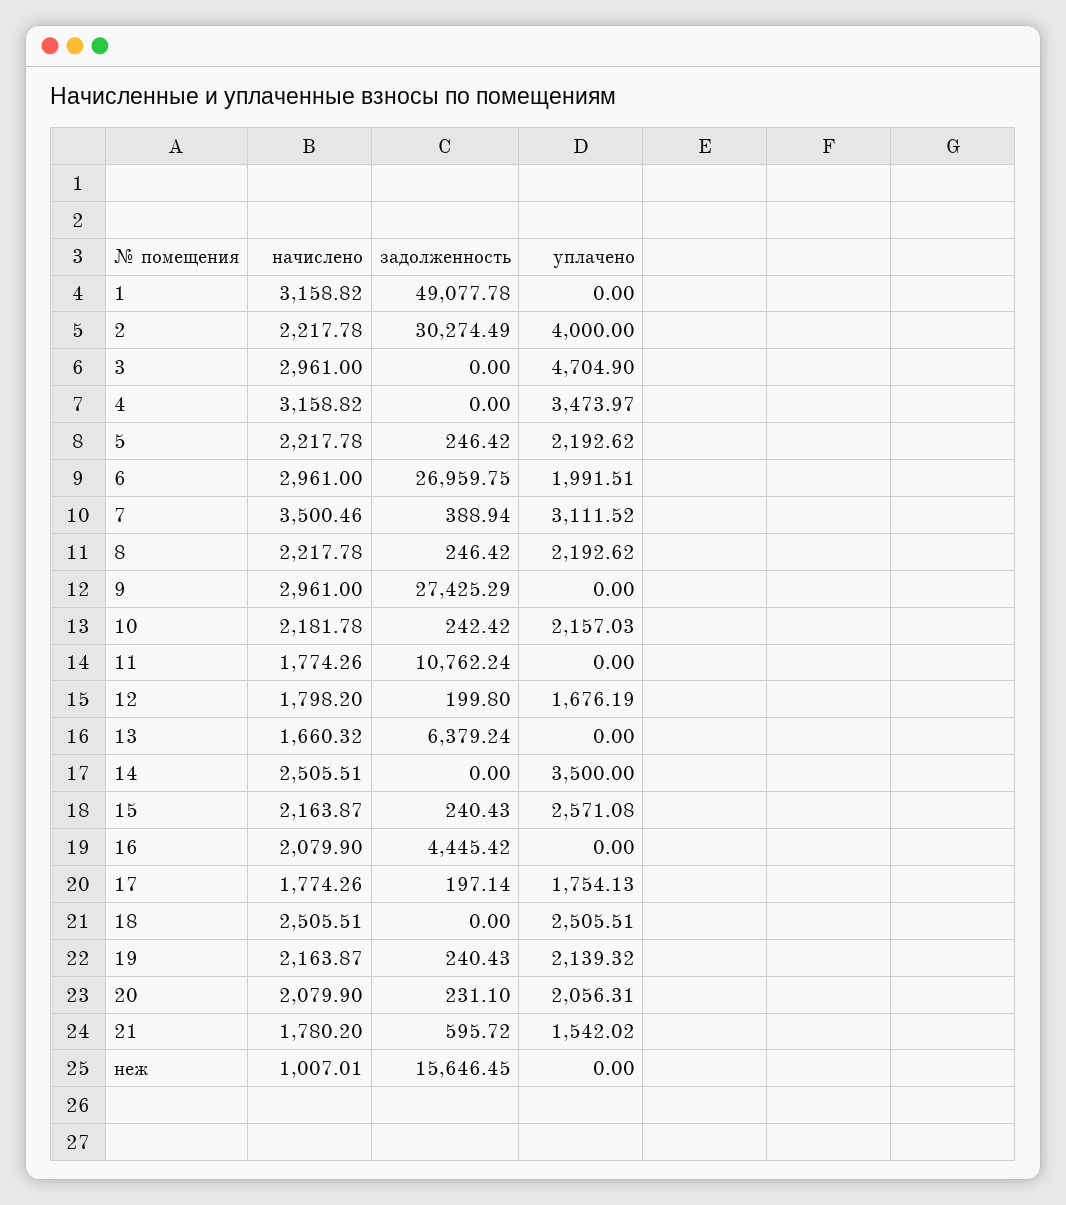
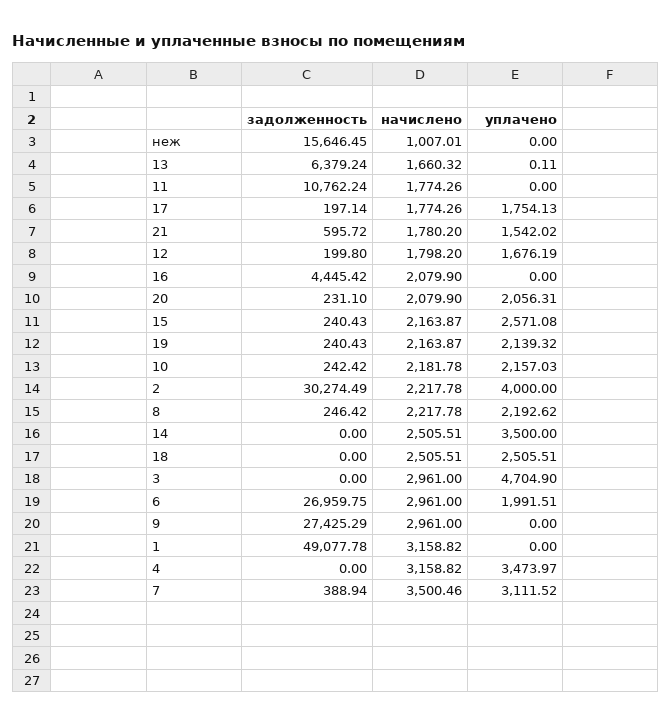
начислено, 5: 2217.78 -> none
задолженность, 5: 246.42 -> none
уплачено, 5: 2192.62 -> none
уплачено, 13: 0 -> 0.11

